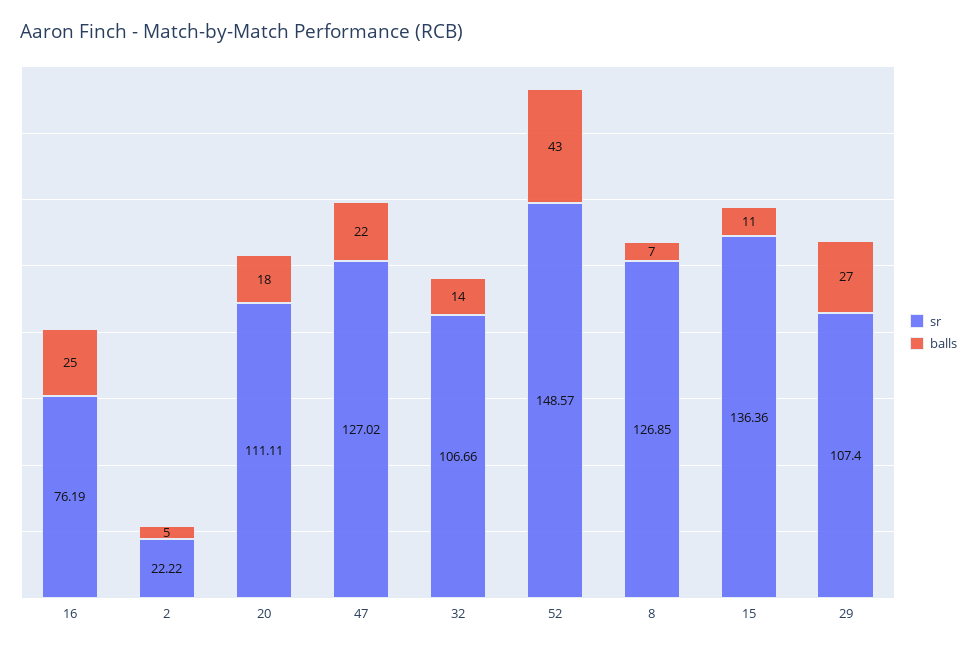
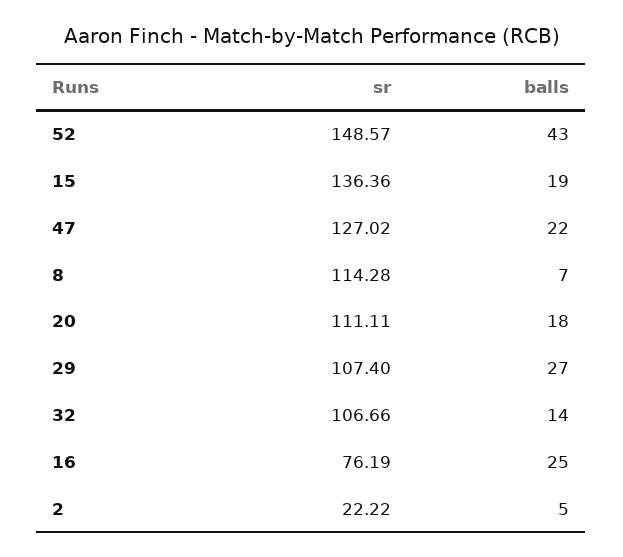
sr, 8: 126.85 -> 114.28
balls, 15: 11 -> 19

